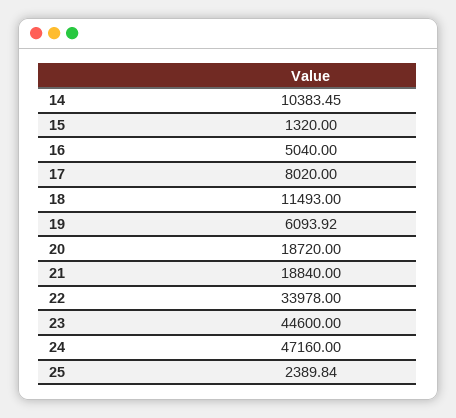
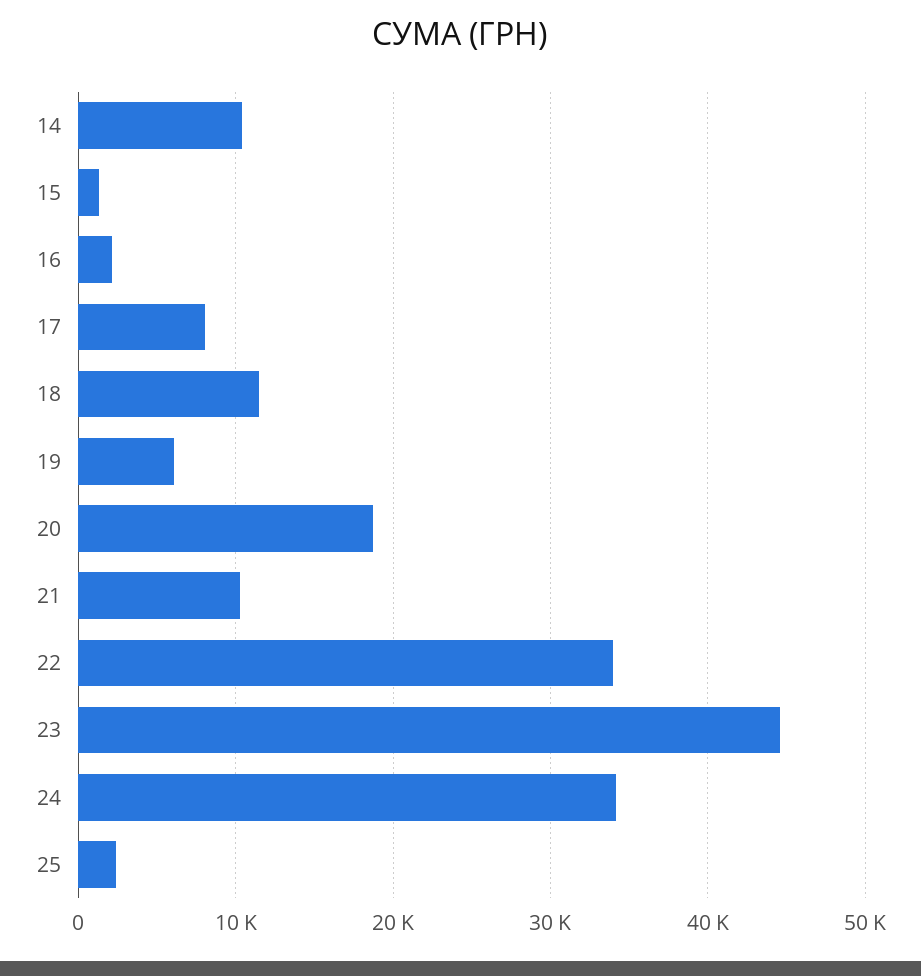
16: 5040 -> 2000
21: 18840 -> 10000
24: 47160 -> 34000

